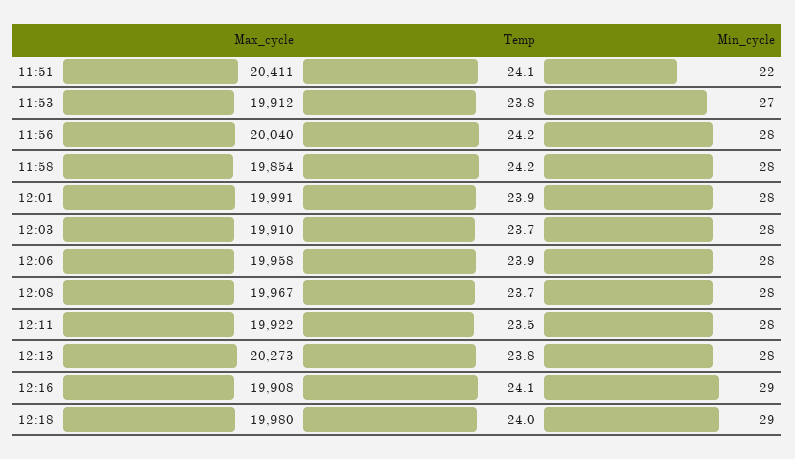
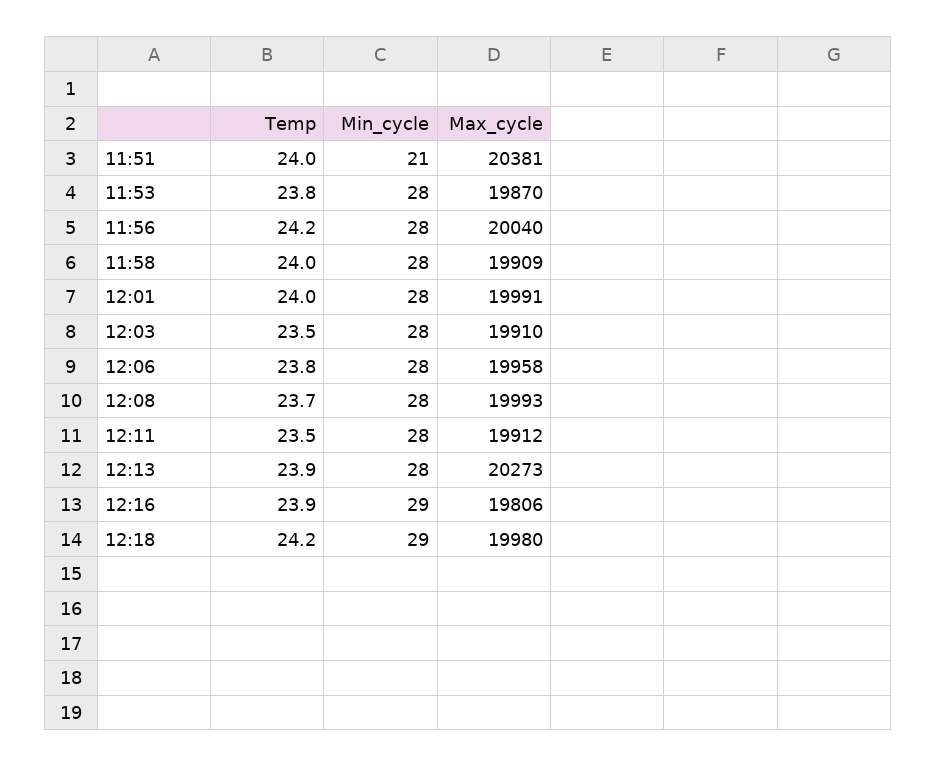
Max_cycle, 11:51: 20411 -> 20381
Temp, 11:51: 24.1 -> 24
Min_cycle, 11:51: 22 -> 21
Max_cycle, 11:53: 19912 -> 19870
Min_cycle, 11:53: 27 -> 28
Max_cycle, 11:58: 19854 -> 19909
Temp, 11:58: 24.2 -> 24
Temp, 12:01: 23.9 -> 24
Temp, 12:03: 23.7 -> 23.5
Temp, 12:06: 23.9 -> 23.8
Max_cycle, 12:08: 19967 -> 19993
Max_cycle, 12:11: 19922 -> 19912
Temp, 12:13: 23.8 -> 23.9
Max_cycle, 12:16: 19908 -> 19806
Temp, 12:16: 24.1 -> 23.9
Temp, 12:18: 24 -> 24.2

